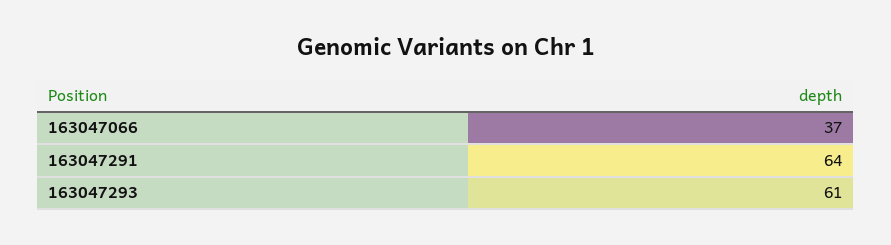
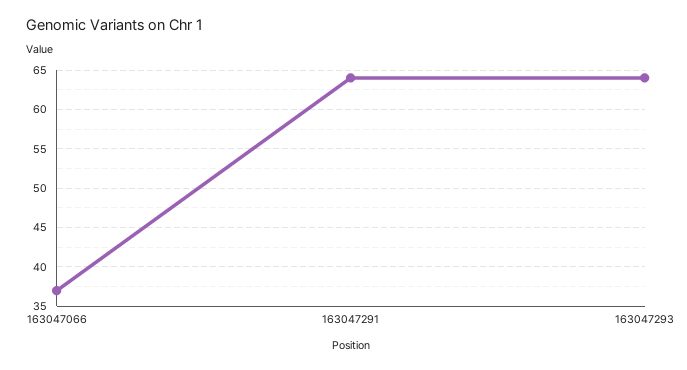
163047293: 61 -> 64

